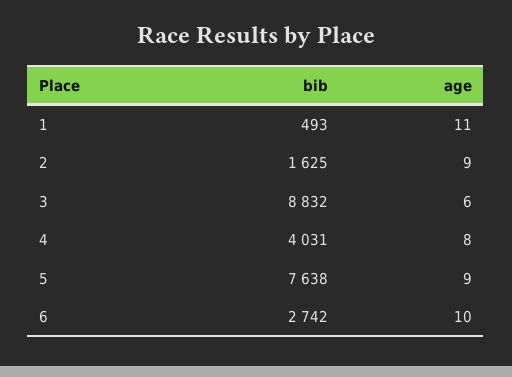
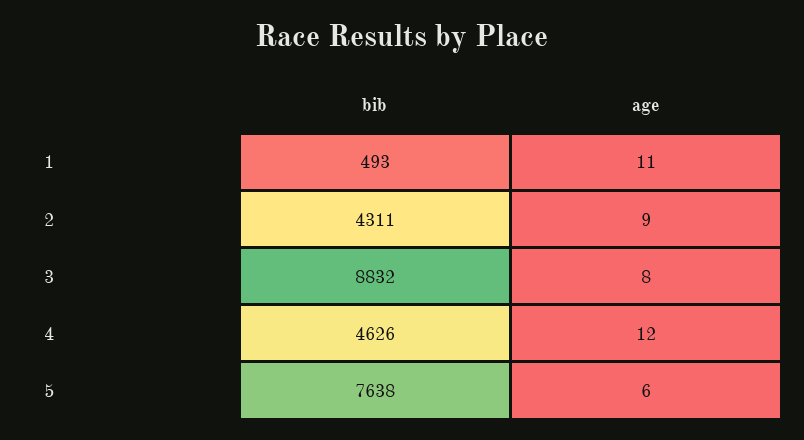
bib, 2: 1625 -> 4311
age, 3: 6 -> 8
bib, 4: 4031 -> 4626
age, 4: 8 -> 12
age, 5: 9 -> 6
bib, 6: 2742 -> none
age, 6: 10 -> none

